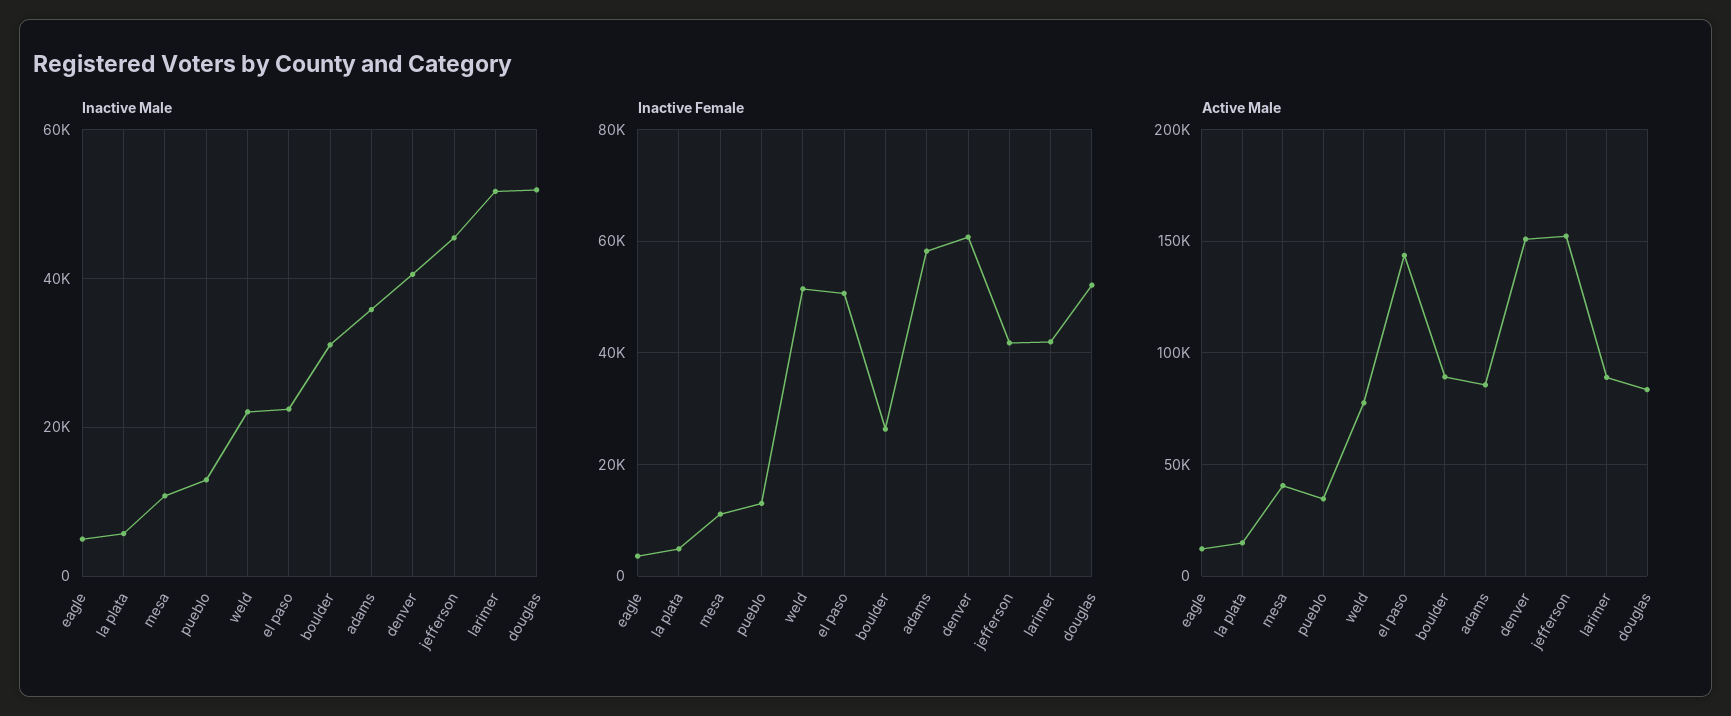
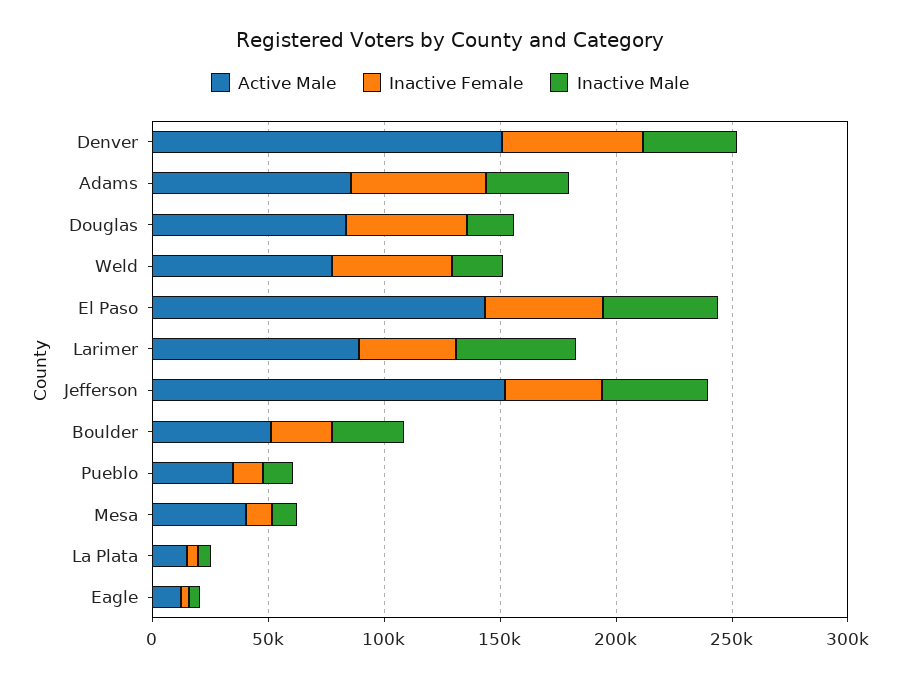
Inactive Male, el paso: 22000 -> 50000
Inactive Male, douglas: 52000 -> 20000
Active Male, boulder: 90000 -> 50000

